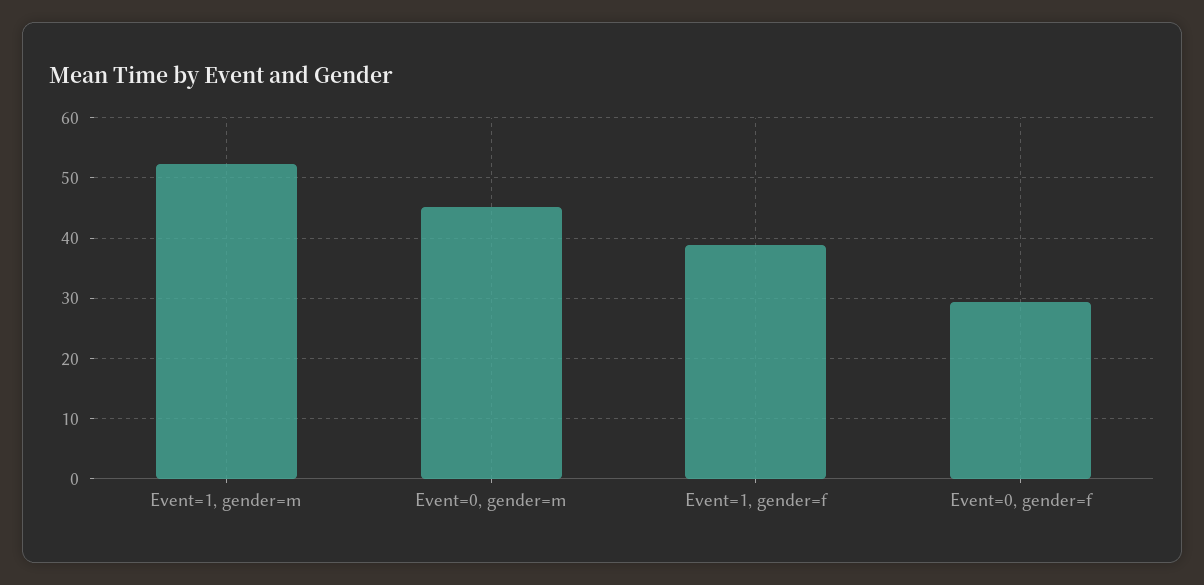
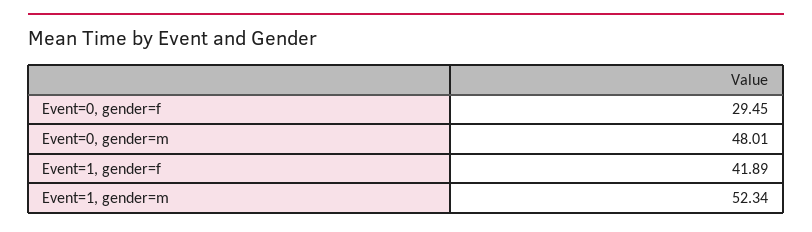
Event=0, gender=m: 45 -> 48.01
Event=1, gender=f: 39 -> 41.89

